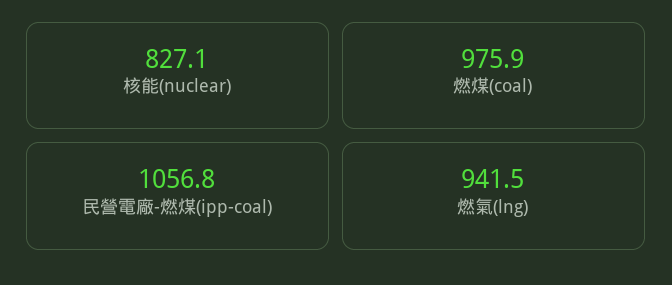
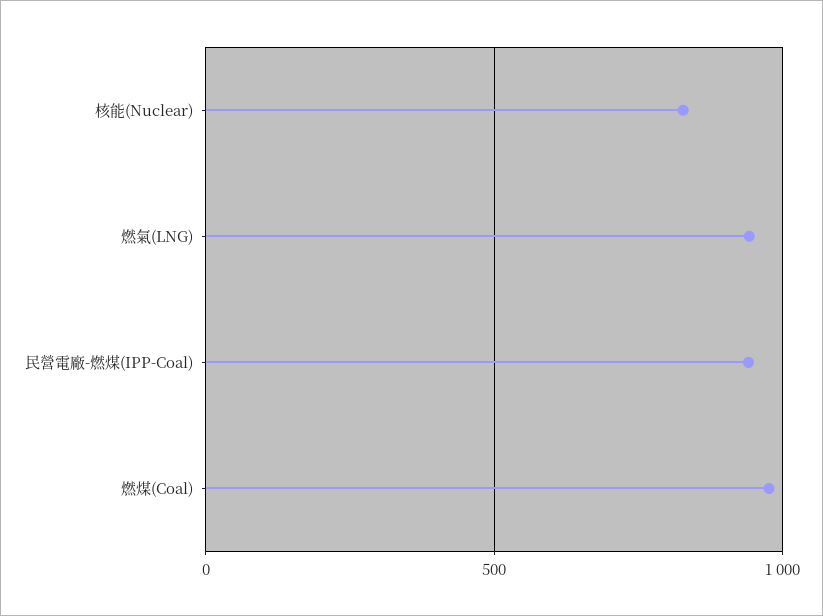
民營電廠-燃煤(ipp-coal): 1056.8 -> 950

